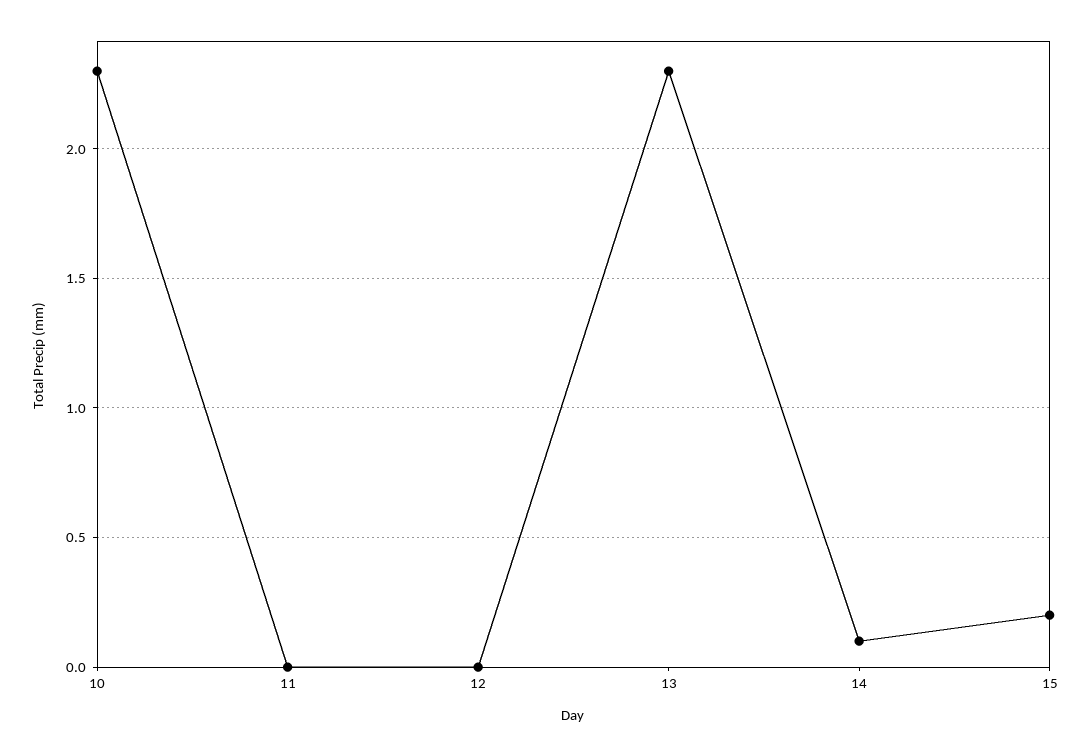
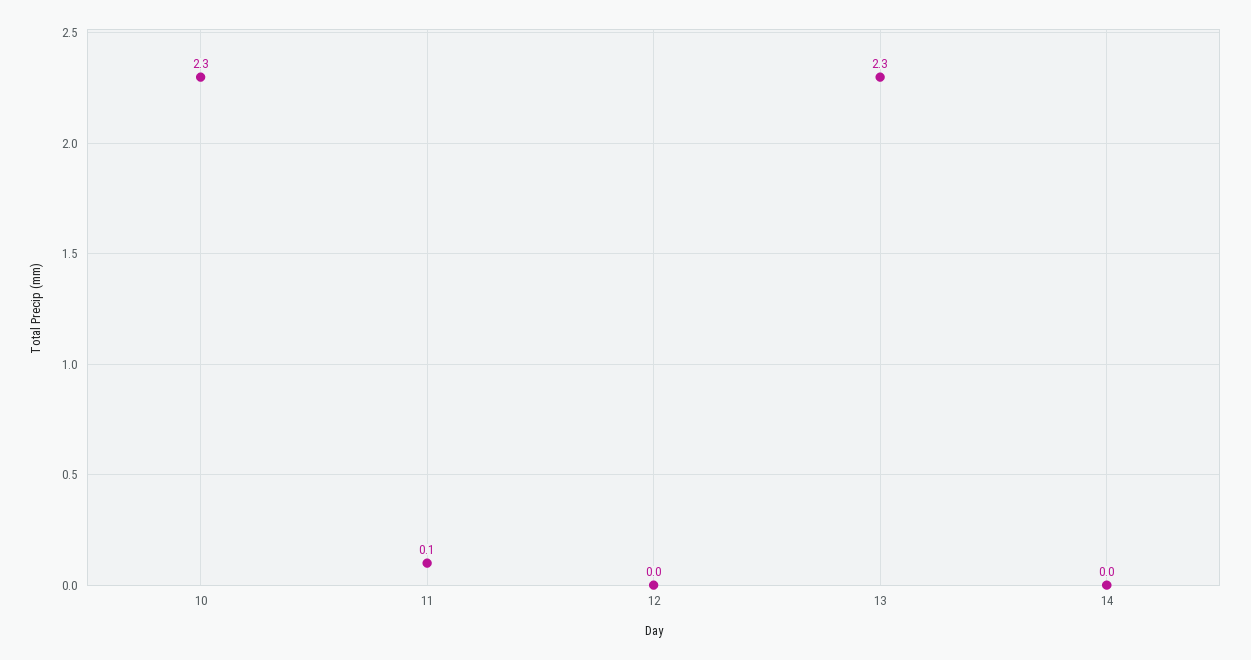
11: 0 -> 0.1
14: 0.1 -> 0
15: 0.2 -> none

